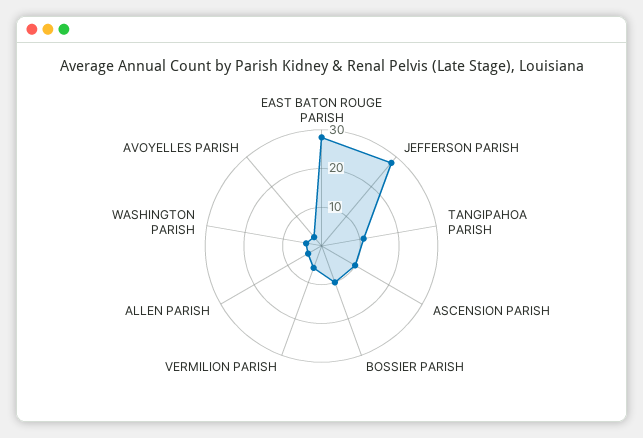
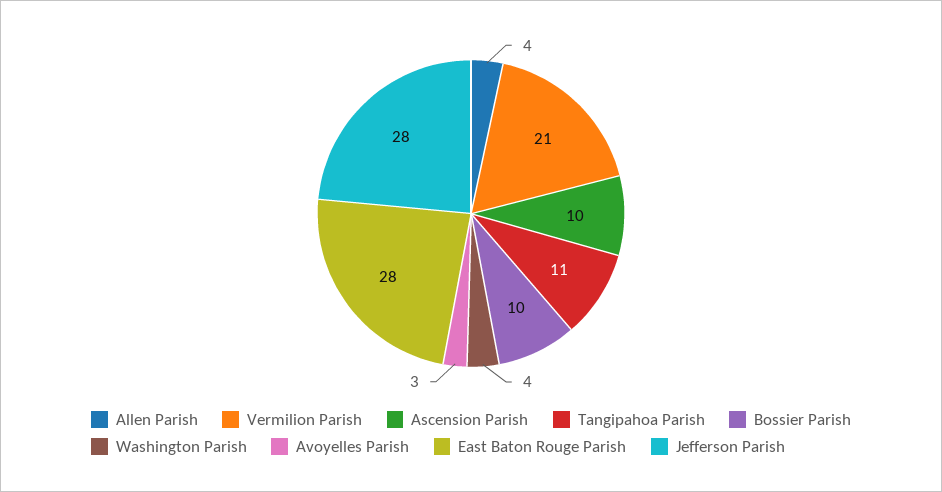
VERMILION PARISH: 5 -> 21

